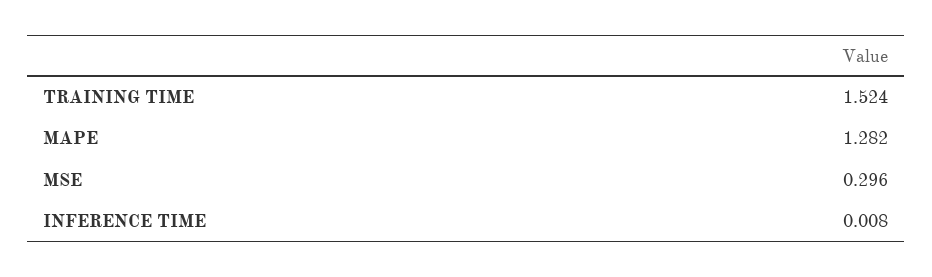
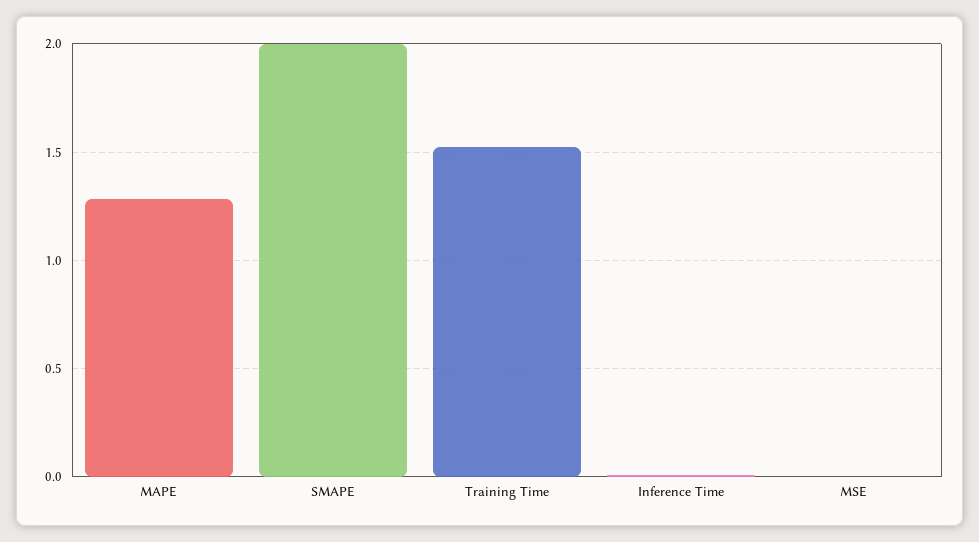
MSE: 0.296 -> 0
SMAPE: none -> 2

